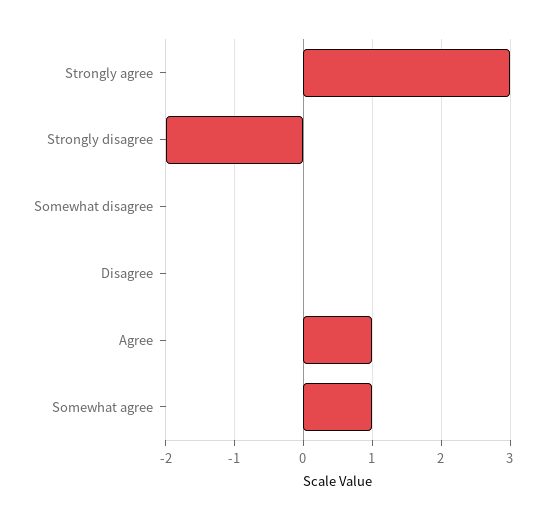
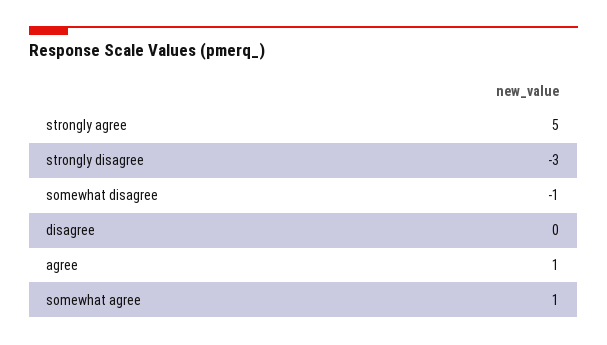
Strongly agree: 3 -> 5
Strongly disagree: -2 -> -3
Somewhat disagree: 0 -> -1

